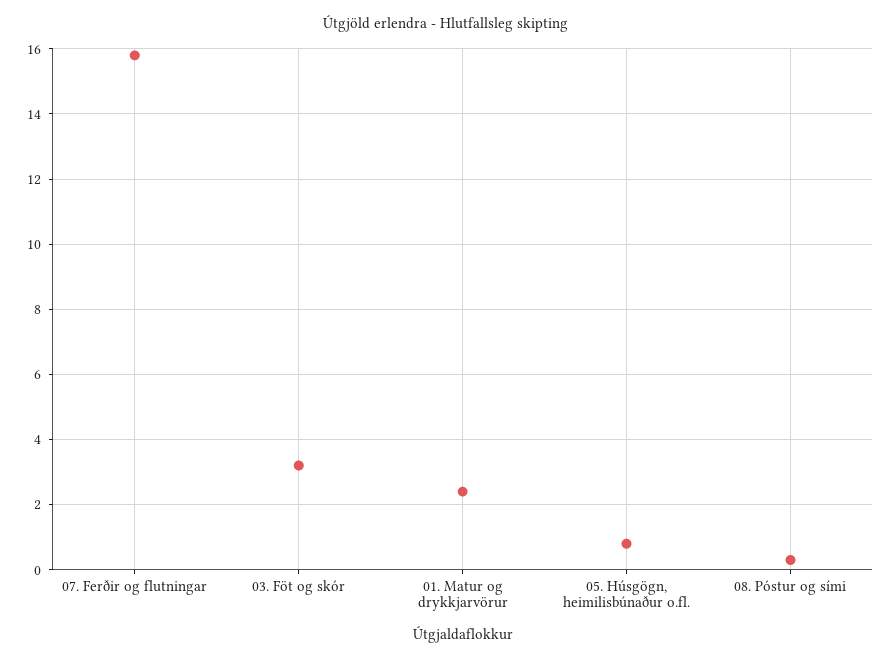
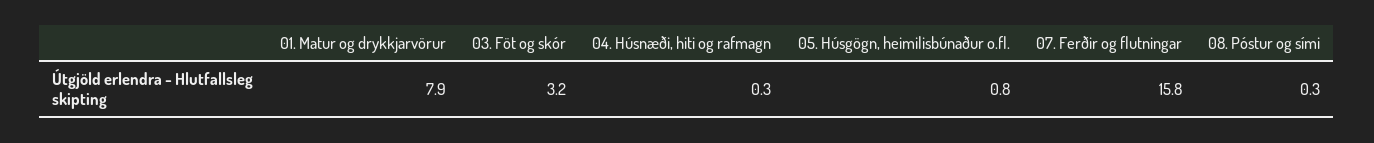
01. Matur og drykkjarvörur: 2.5 -> 7.9
04. Húsnæði, hiti og rafmagn: none -> 0.3

